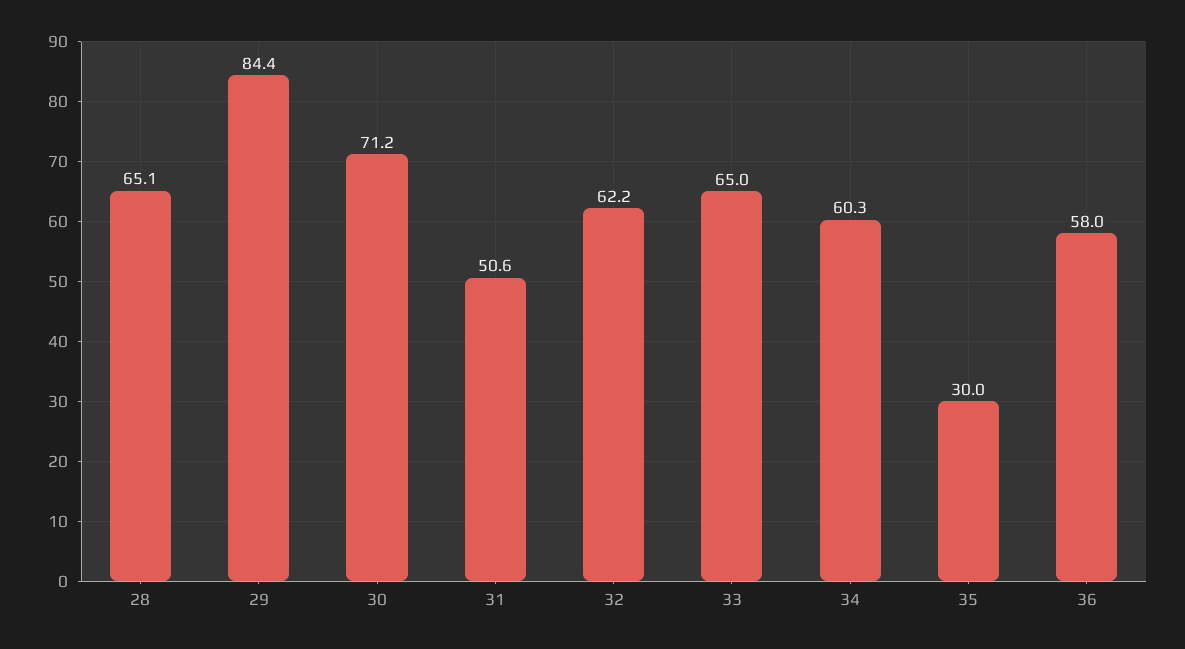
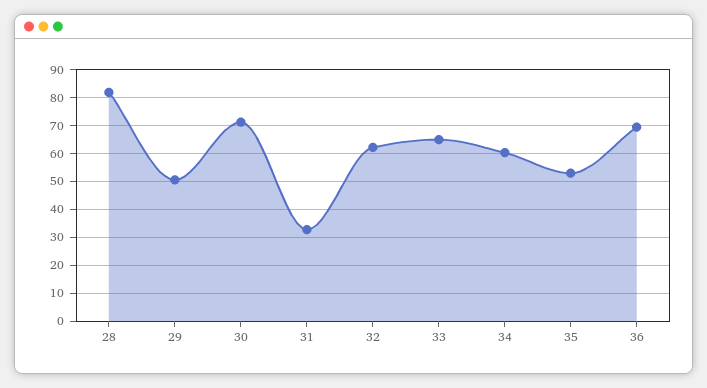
28: 65.1 -> 82.5
29: 84.4 -> 50
31: 50.6 -> 32.5
35: 30 -> 52.5
36: 58 -> 70

